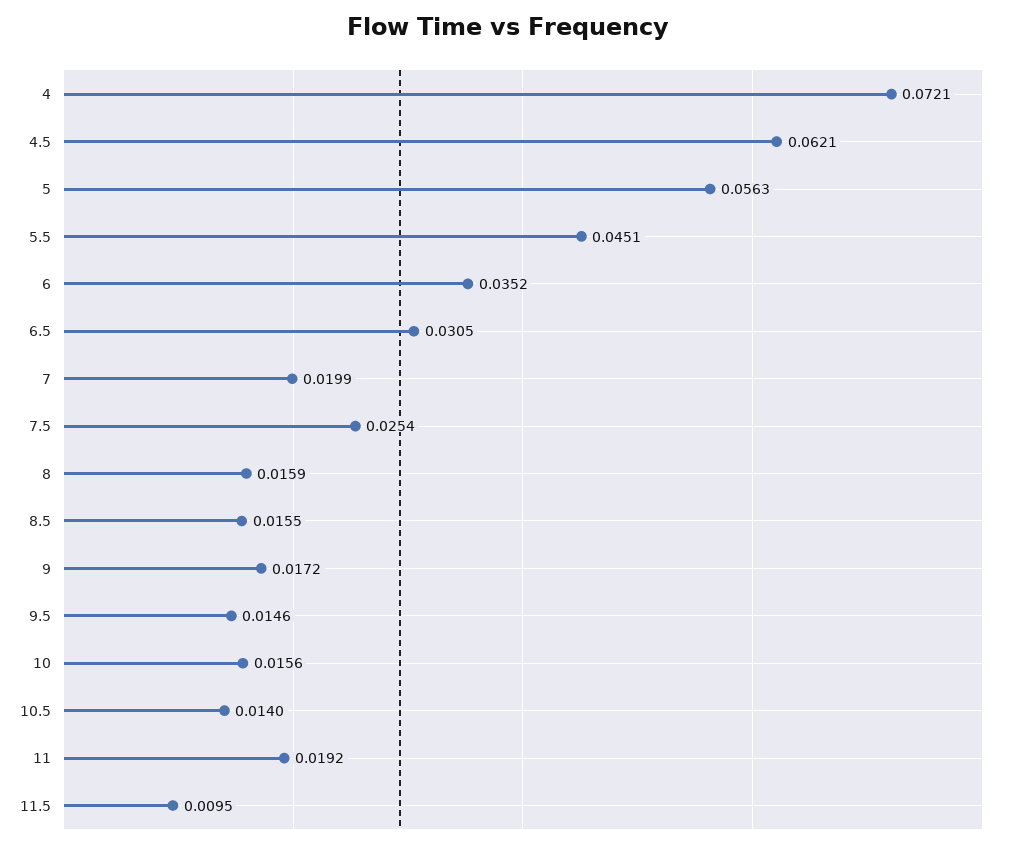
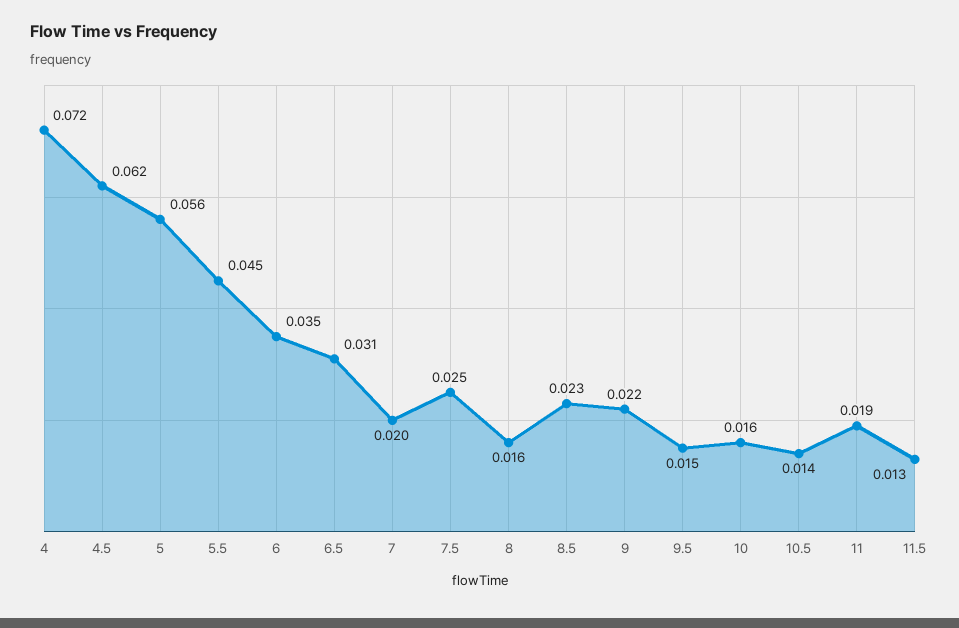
8.5: 0.0155 -> 0.023
9: 0.0172 -> 0.022
11.5: 0.0095 -> 0.013

